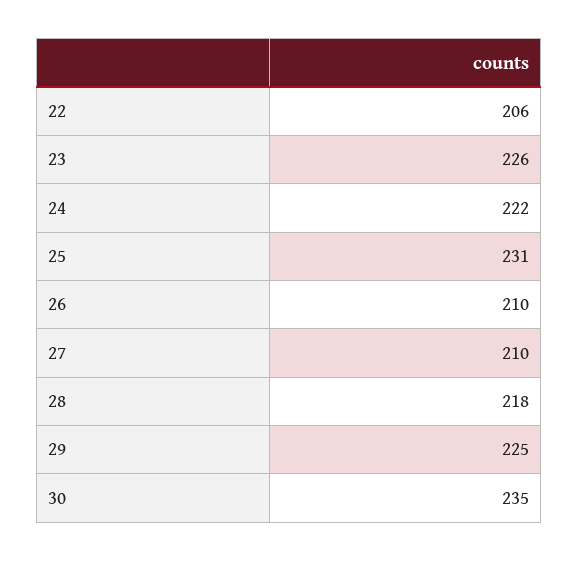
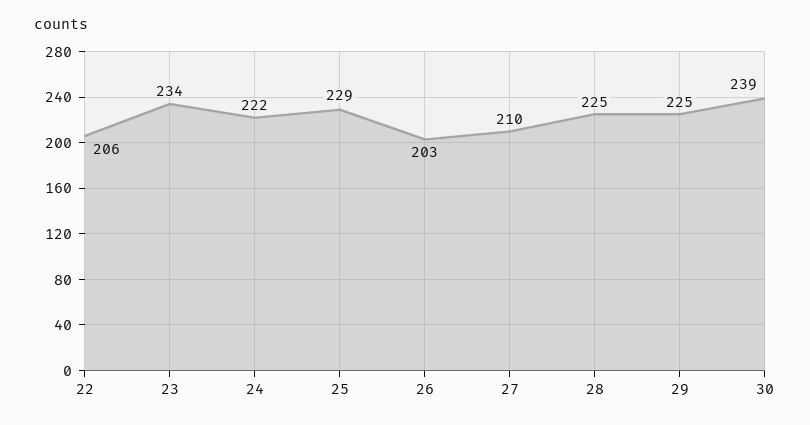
23: 226 -> 234
25: 231 -> 229
26: 210 -> 203
28: 218 -> 225
30: 235 -> 239

